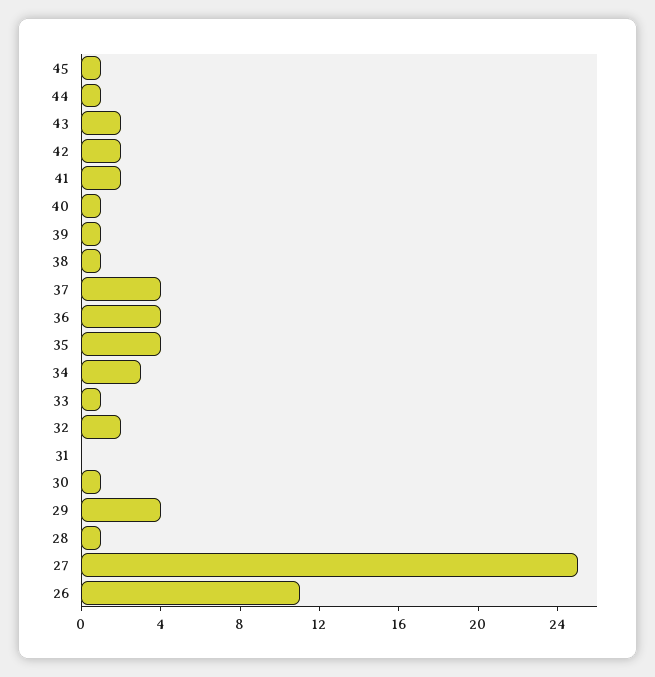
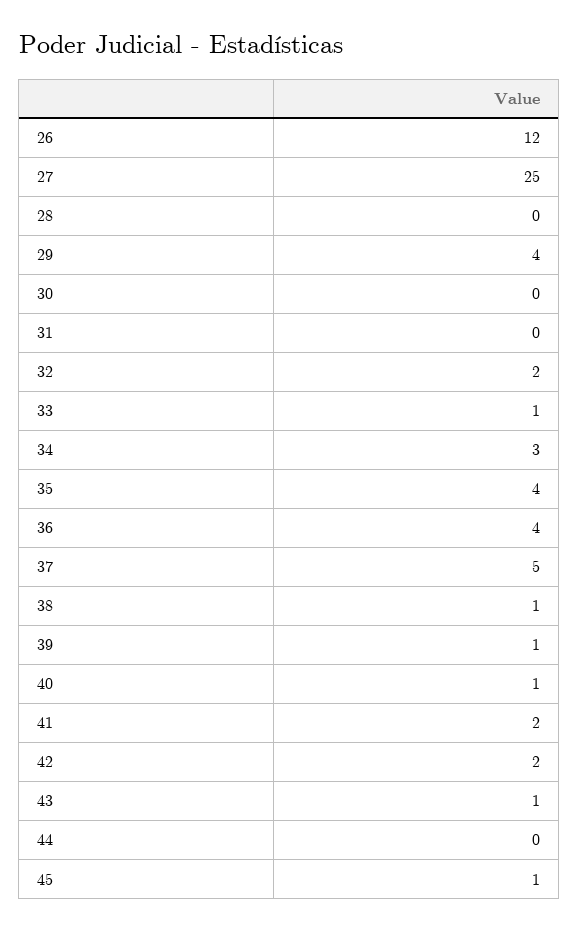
44: 1 -> 0
43: 2 -> 1
37: 4 -> 5
30: 1 -> 0
28: 1 -> 0
26: 11 -> 12

